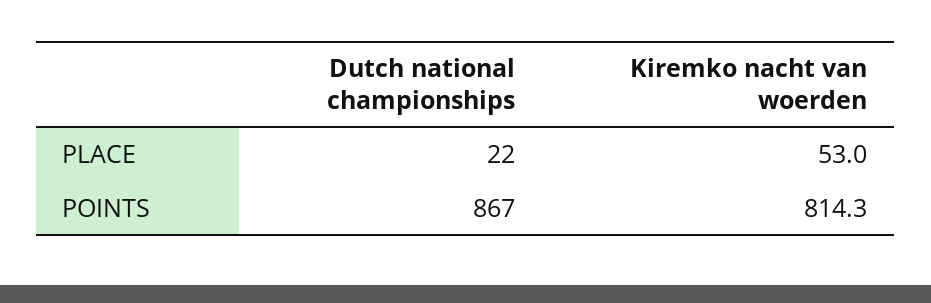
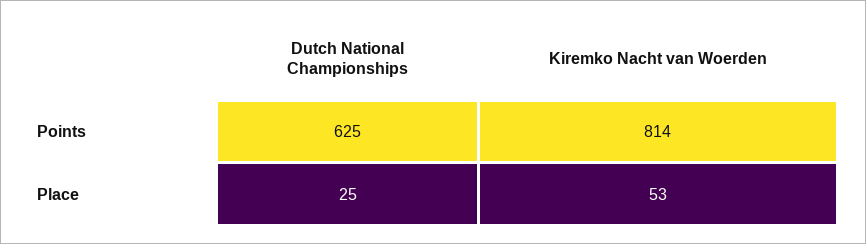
Dutch national championships, PLACE: 22 -> 25
Dutch national championships, POINTS: 867 -> 625

